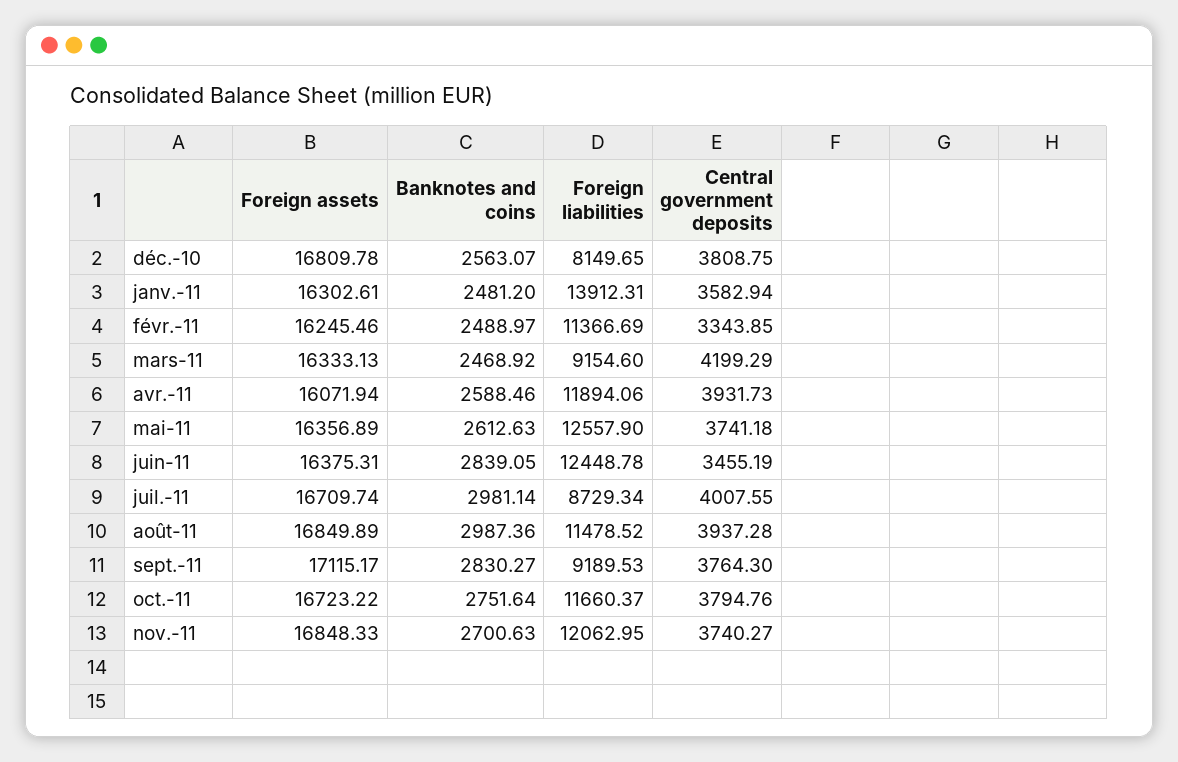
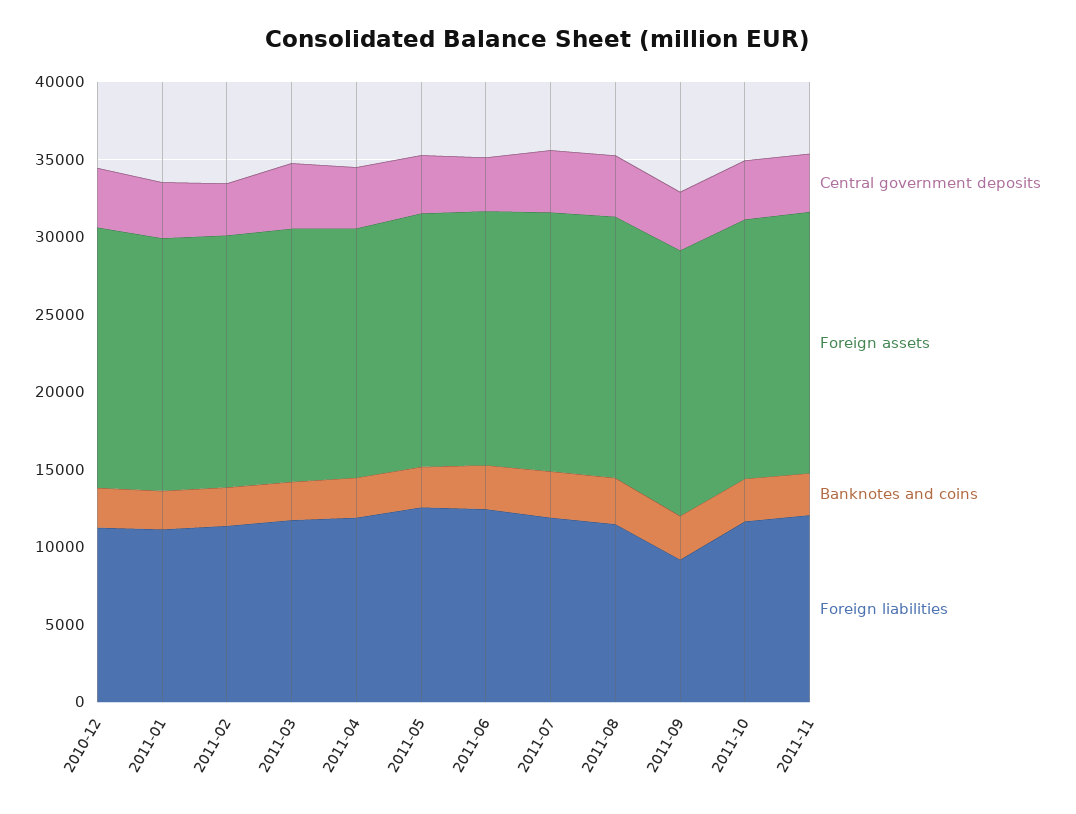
Foreign liabilities, déc.-10: 8149.65 -> 11000
Foreign liabilities, janv.-11: 13912.31 -> 11000
Foreign liabilities, mars-11: 9154.6 -> 12000
Foreign liabilities, juil.-11: 8729.34 -> 12000

